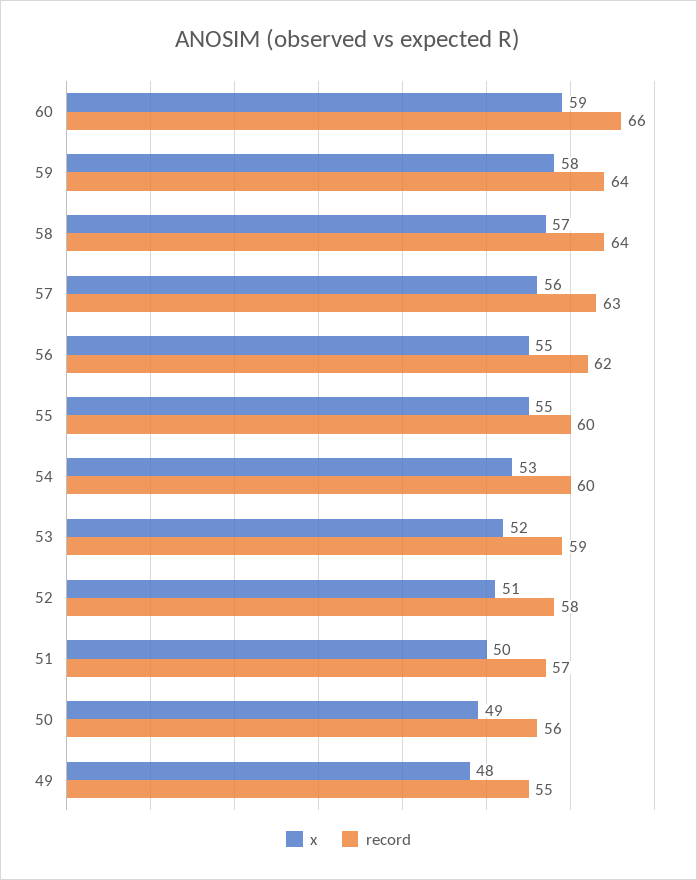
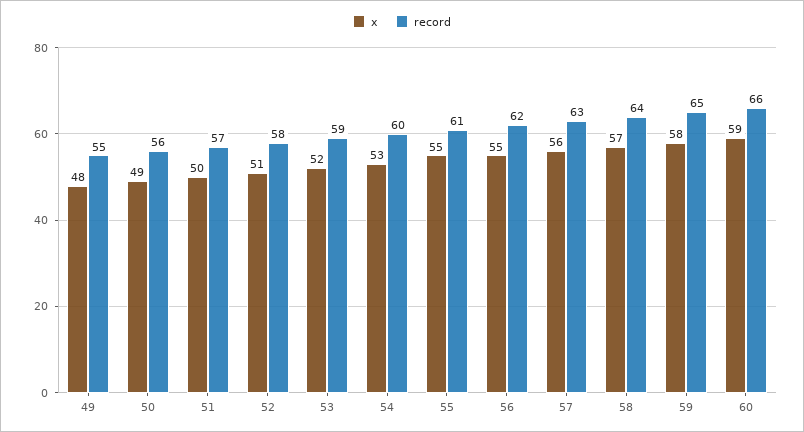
record, 59: 64 -> 65
record, 55: 60 -> 61

